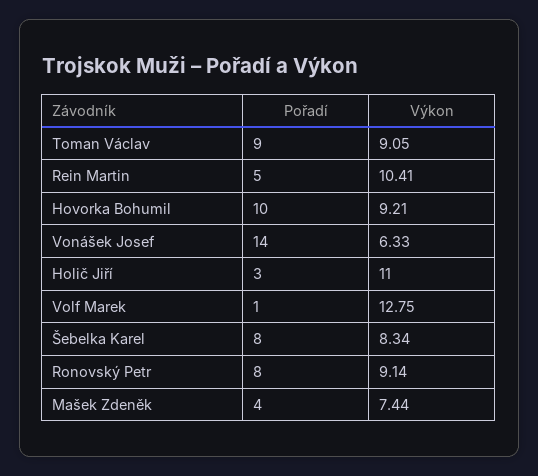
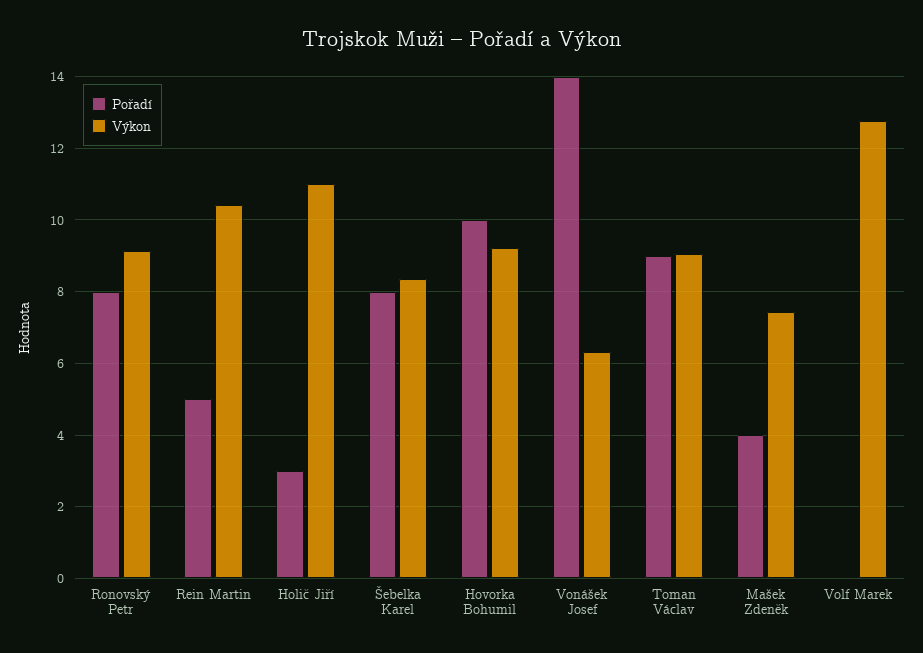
Pořadí, Volf Marek: 1 -> 0

